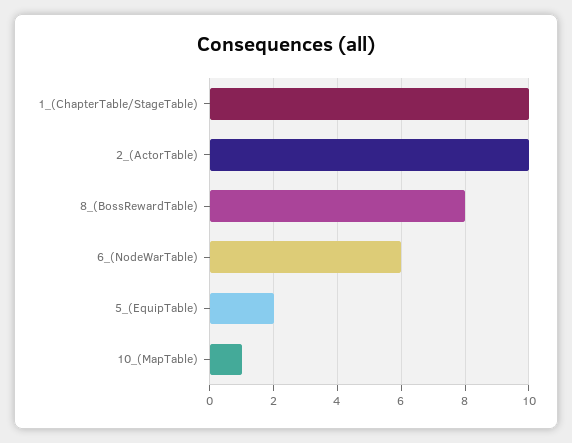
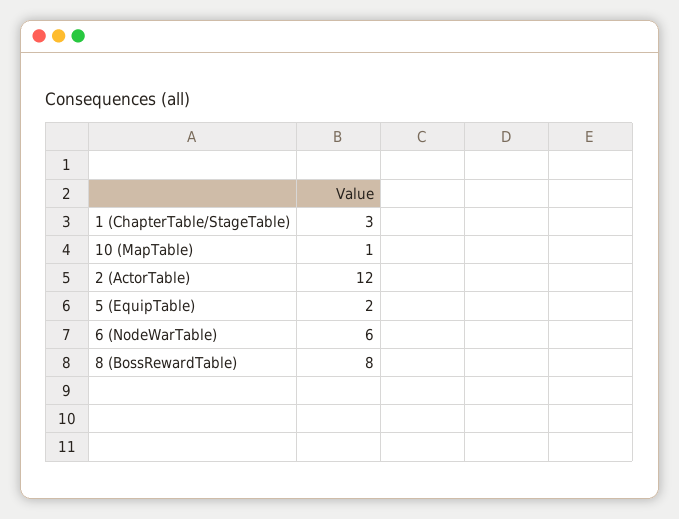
1_(ChapterTable/StageTable): 10 -> 3
2_(ActorTable): 10 -> 12

